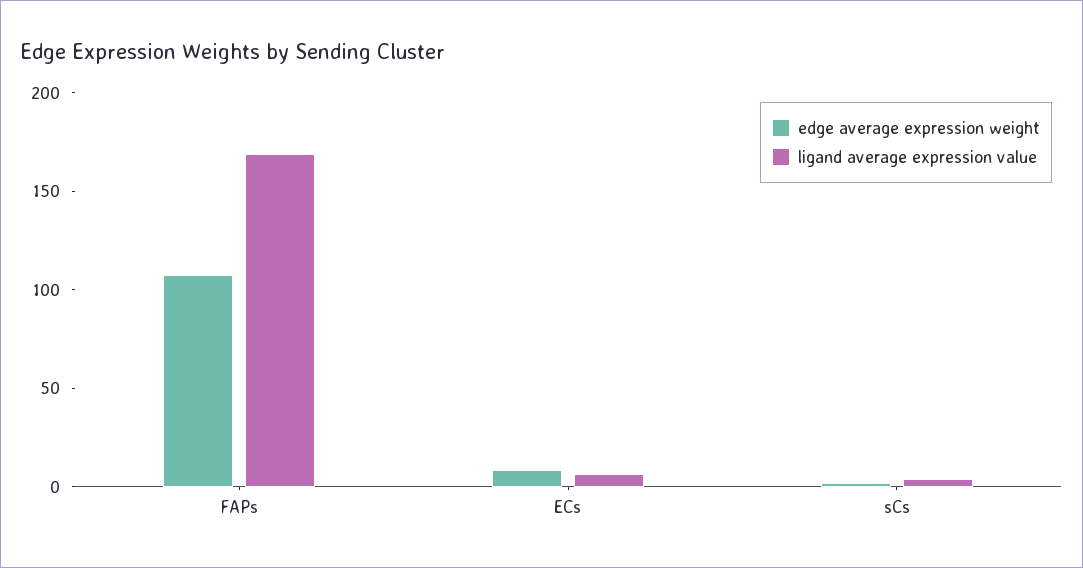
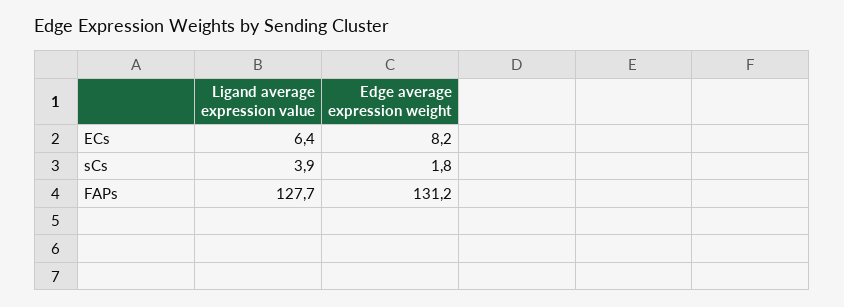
edge average expression weight, FAPs: 110 -> 131.2
ligand average expression value, FAPs: 170 -> 127.7

